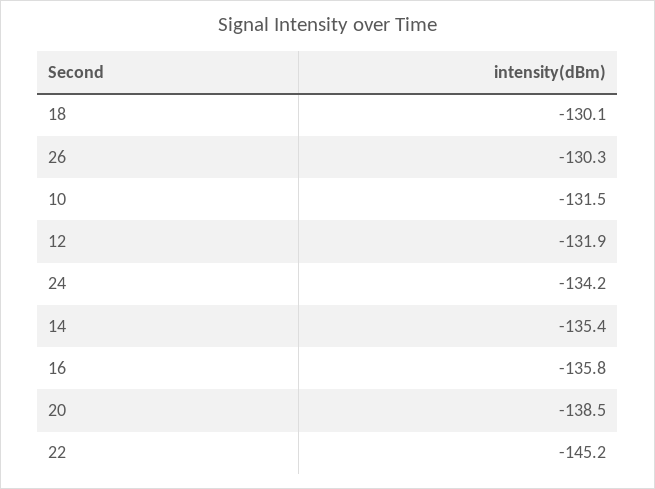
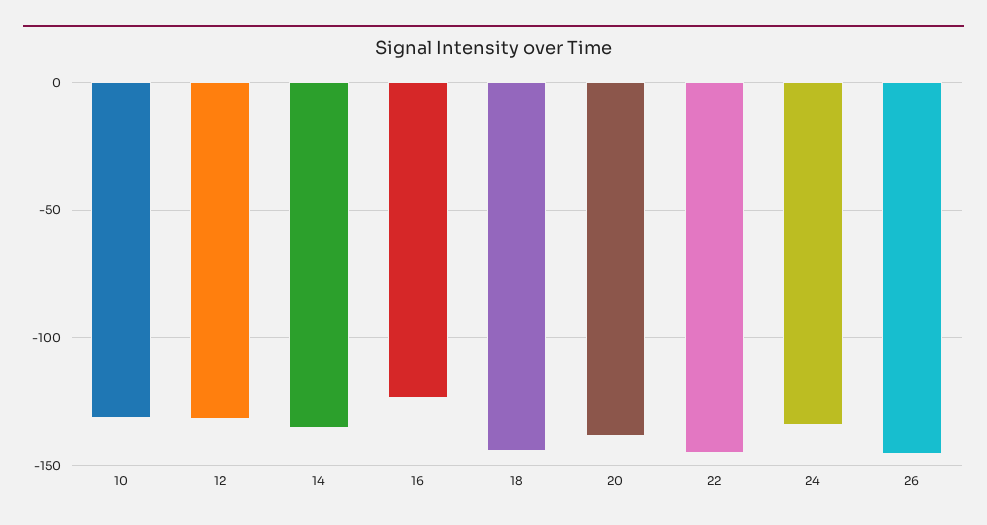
18: -130.1 -> -145
26: -130.3 -> -145
16: -135.8 -> -125

